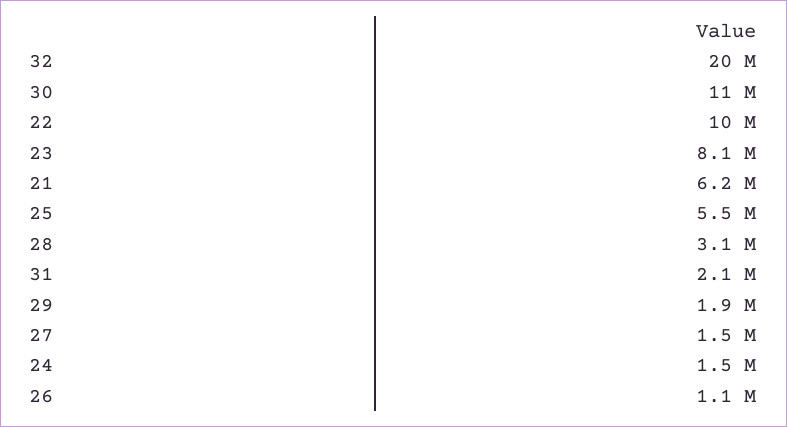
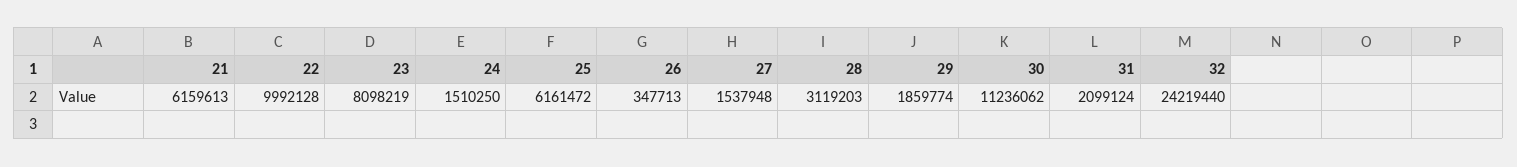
32: 20000000 -> 24219440
25: 5500000 -> 6161472
26: 1100000 -> 347713

